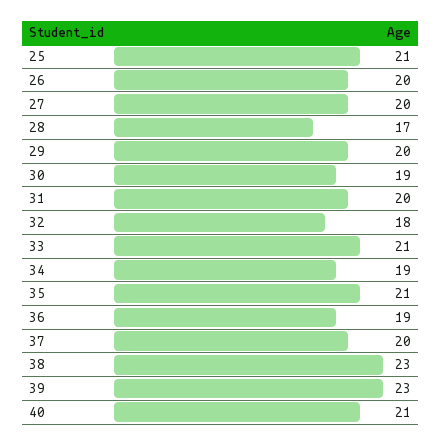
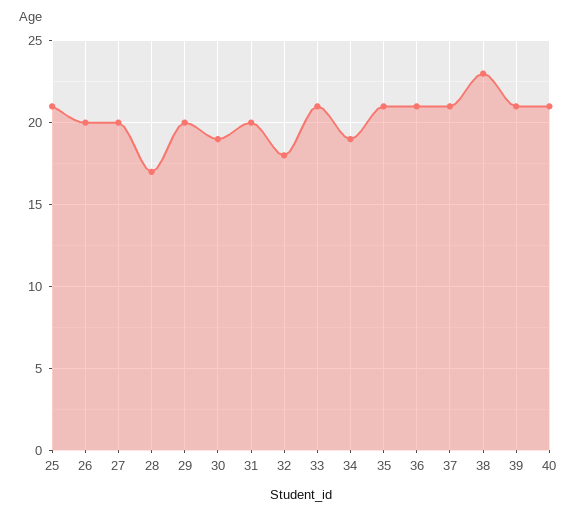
36: 19 -> 21
37: 20 -> 21
39: 23 -> 21

